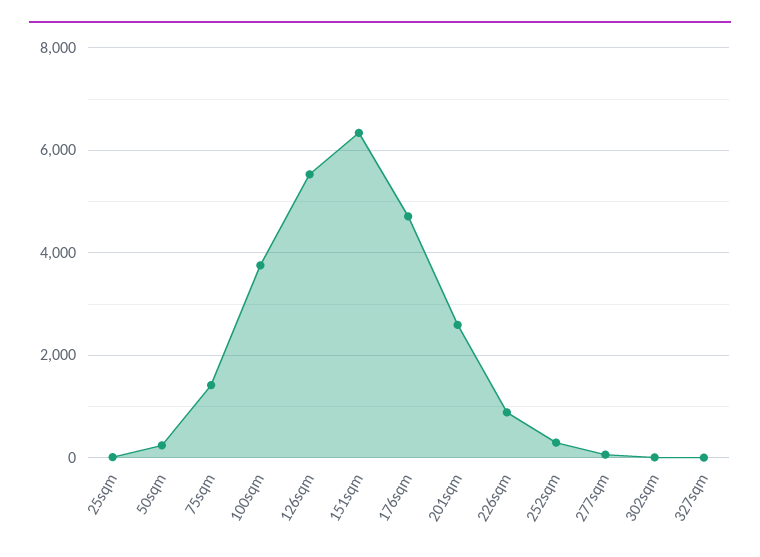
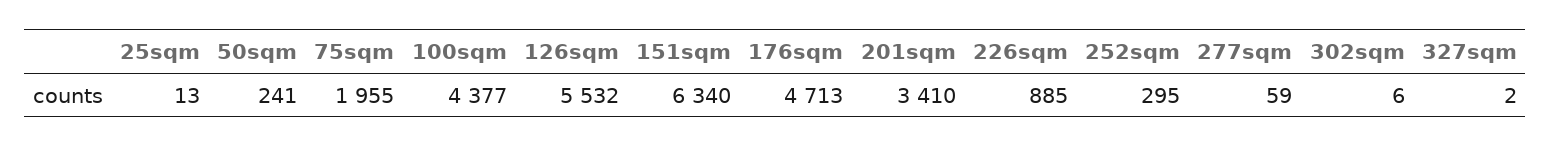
75sqm: 1400 -> 1955
100sqm: 3800 -> 4377
201sqm: 2600 -> 3410

